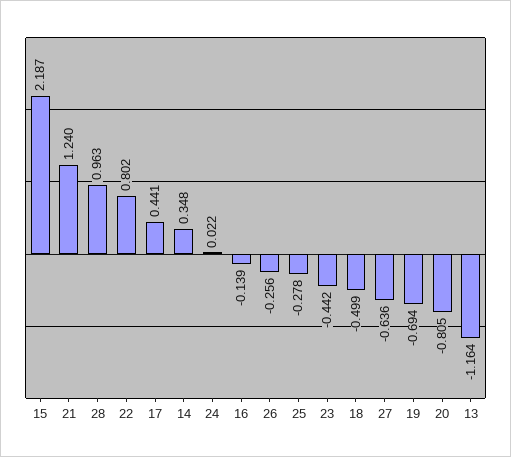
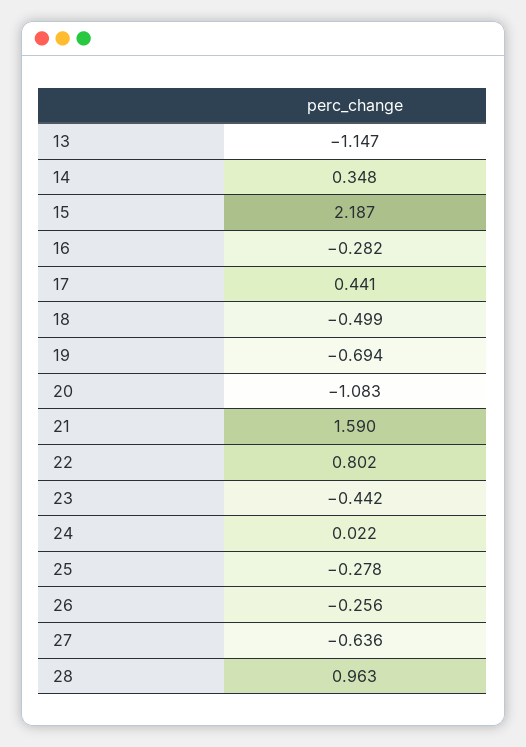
21: 1.24 -> 1.59
16: -0.139 -> -0.282
20: -0.805 -> -1.083
13: -1.164 -> -1.147

